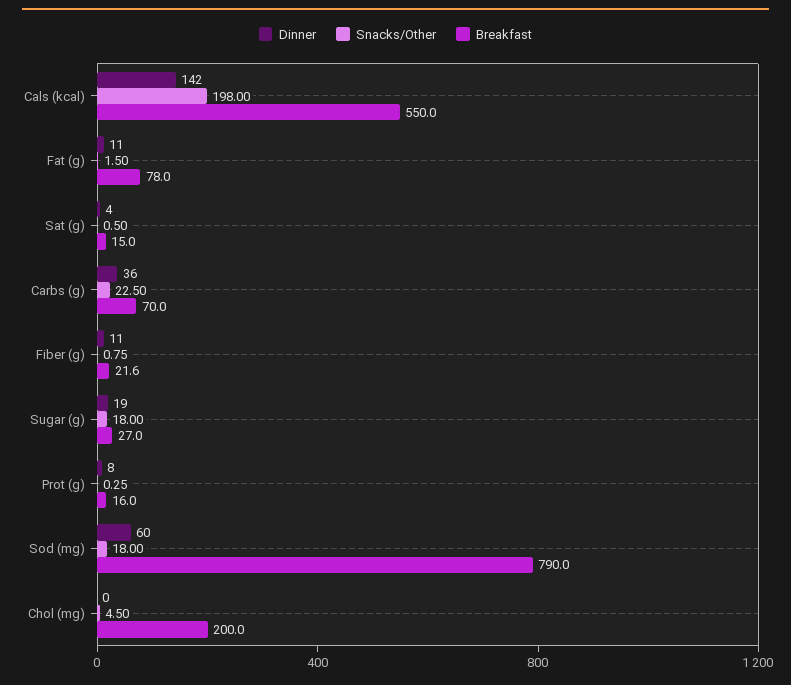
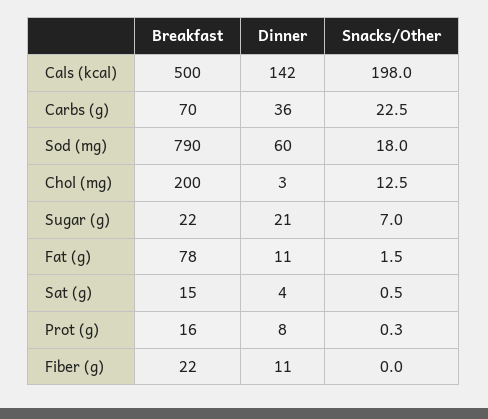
Breakfast, Cals (kcal): 550 -> 500
Snacks/Other, Fiber (g): 0.75 -> 0
Dinner, Sugar (g): 19 -> 21
Snacks/Other, Sugar (g): 18 -> 7
Breakfast, Sugar (g): 27 -> 22
Dinner, Chol (mg): 0 -> 3
Snacks/Other, Chol (mg): 4.5 -> 12.5

